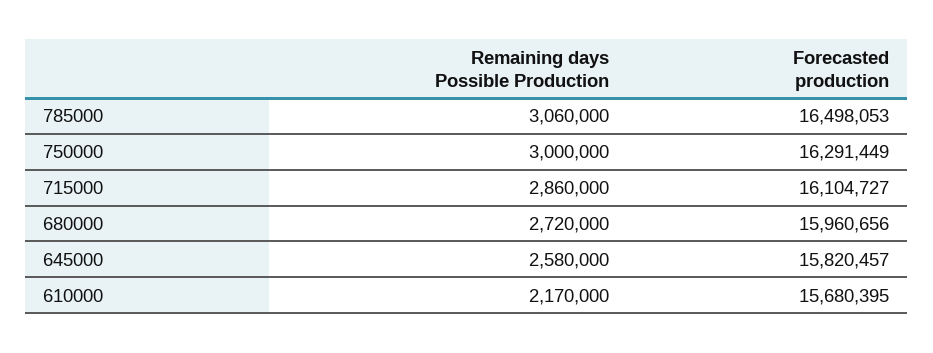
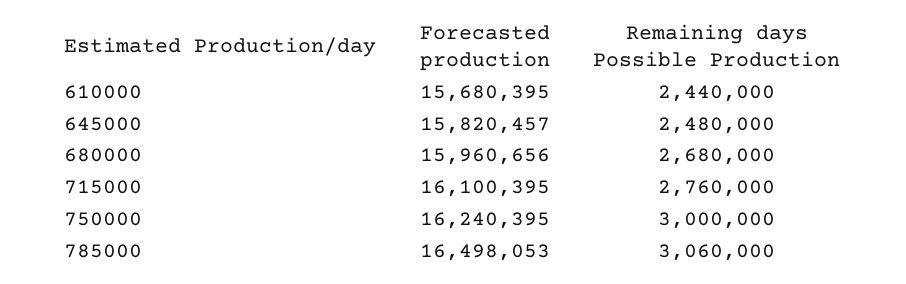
Forecasted production, 750000: 16291449 -> 16240395
Remaining days Possible Production, 715000: 2860000 -> 2760000
Forecasted production, 715000: 16104727 -> 16100395
Remaining days Possible Production, 680000: 2720000 -> 2680000
Remaining days Possible Production, 645000: 2580000 -> 2480000
Remaining days Possible Production, 610000: 2170000 -> 2440000

